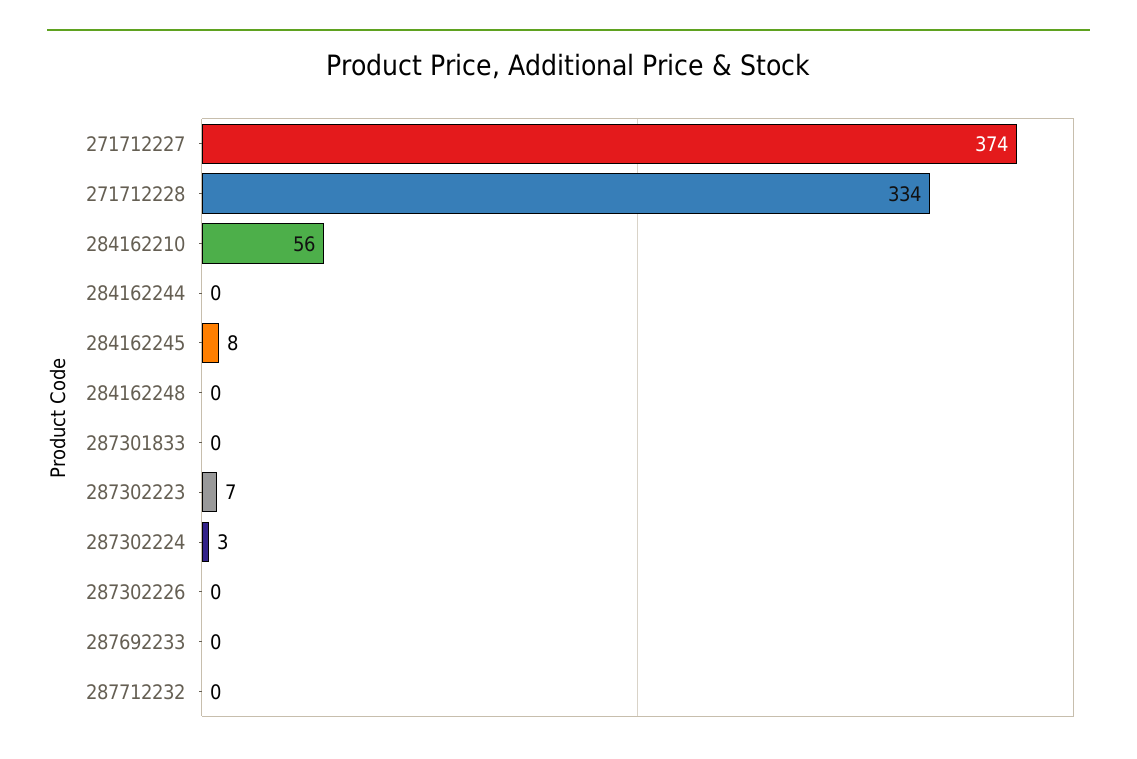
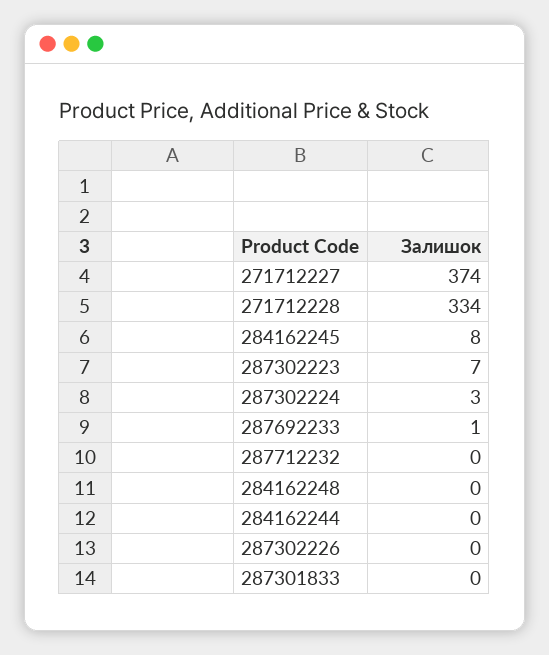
284162210: 56 -> none
287692233: 0 -> 1

